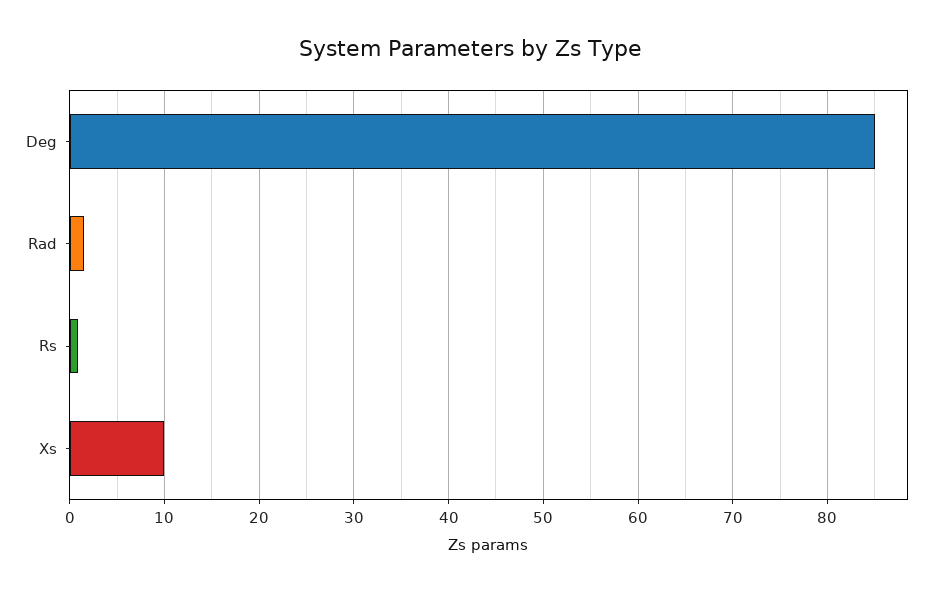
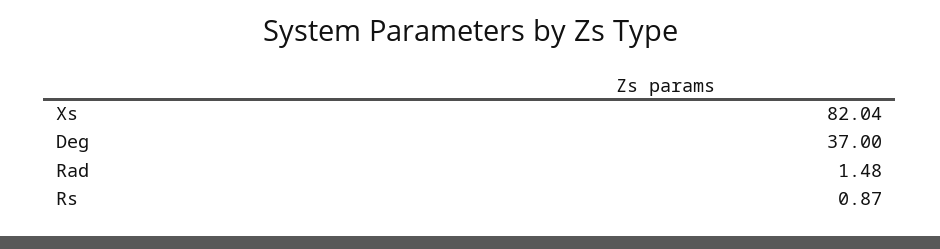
Deg: 85 -> 37
Xs: 10 -> 82.04

